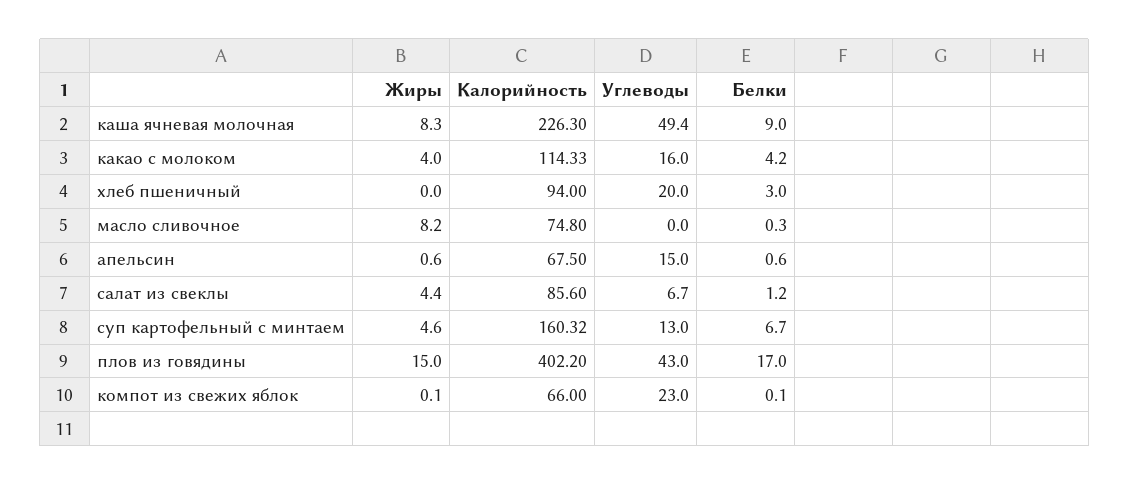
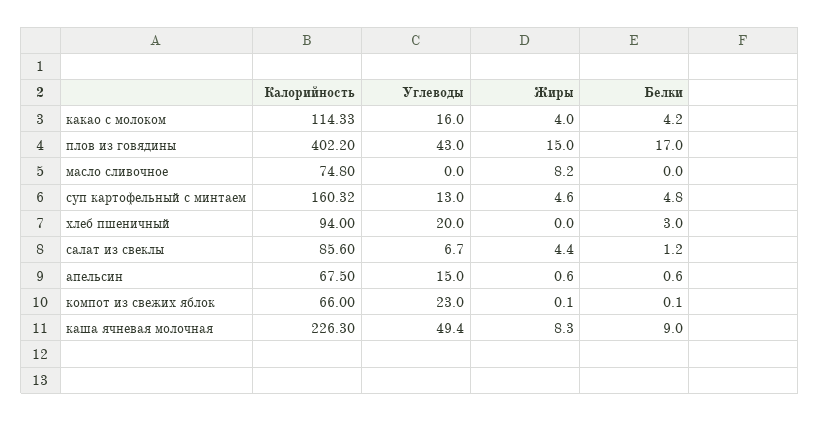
Белки, масло сливочное: 0.3 -> 0
Белки, суп картофельный с минтаем: 6.7 -> 4.8

